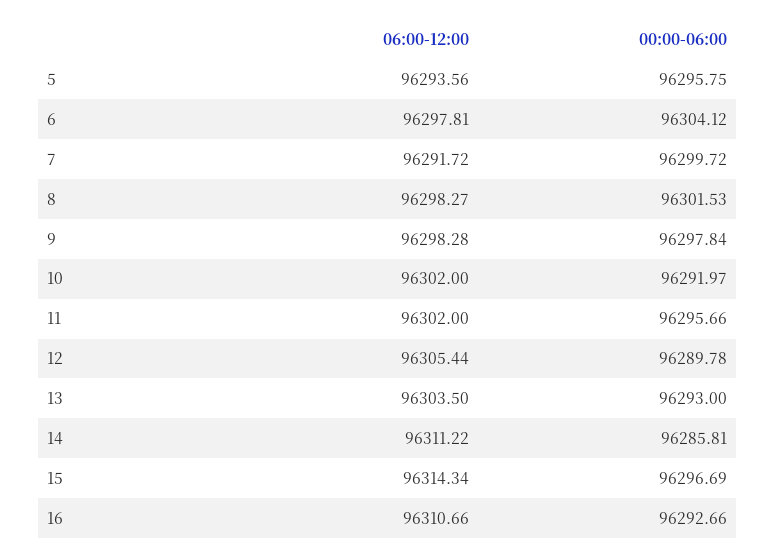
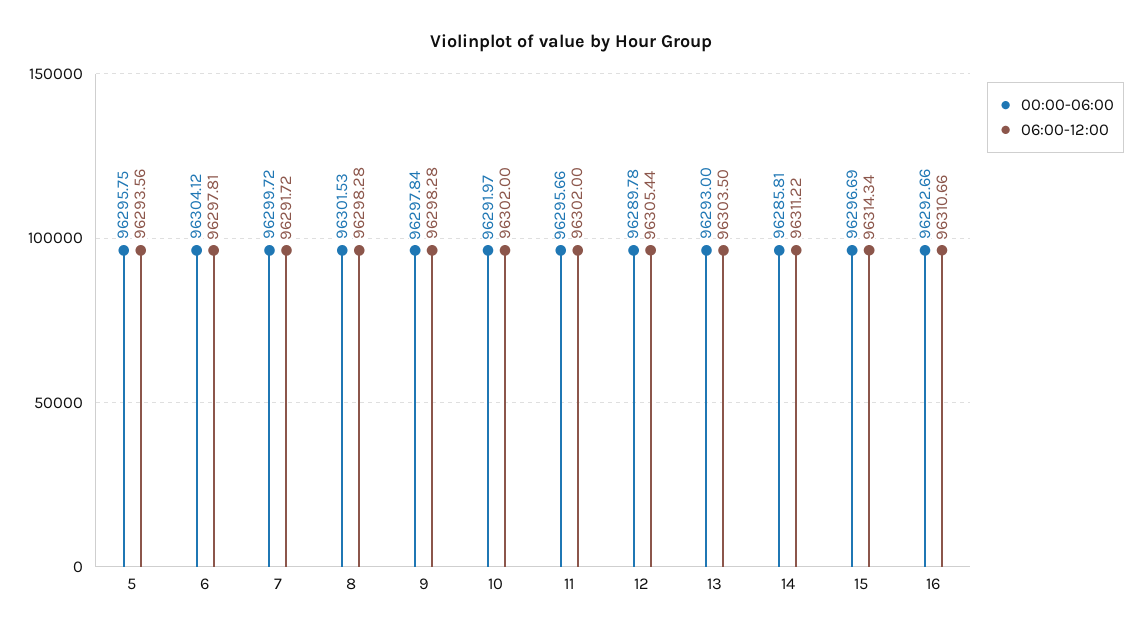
06:00-12:00, 8: 96298.27 -> 96298.28

